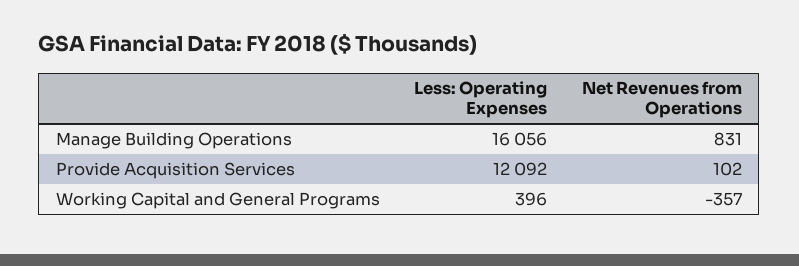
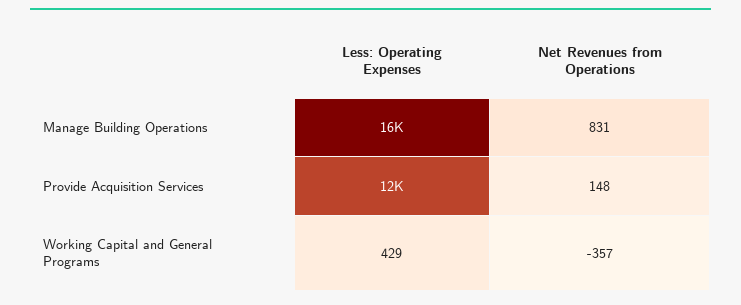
Net Revenues from Operations, Provide Acquisition Services: 102 -> 148
Less: Operating Expenses, Working Capital and General Programs: 396 -> 429

